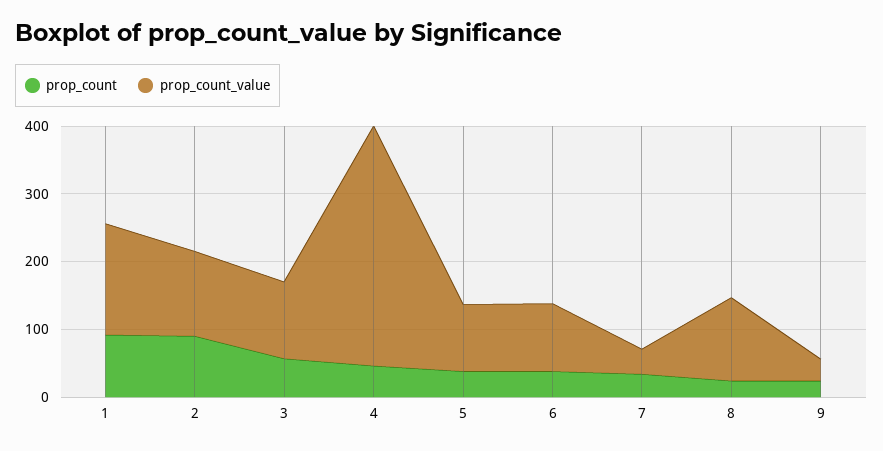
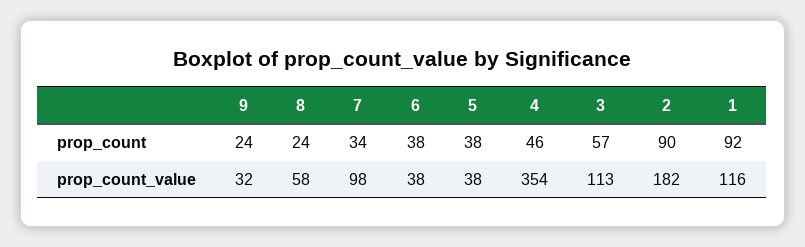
prop_count_value, 1: 160 -> 116
prop_count_value, 2: 120 -> 182
prop_count_value, 5: 100 -> 38
prop_count_value, 6: 100 -> 38
prop_count_value, 7: 40 -> 98
prop_count_value, 8: 120 -> 58

